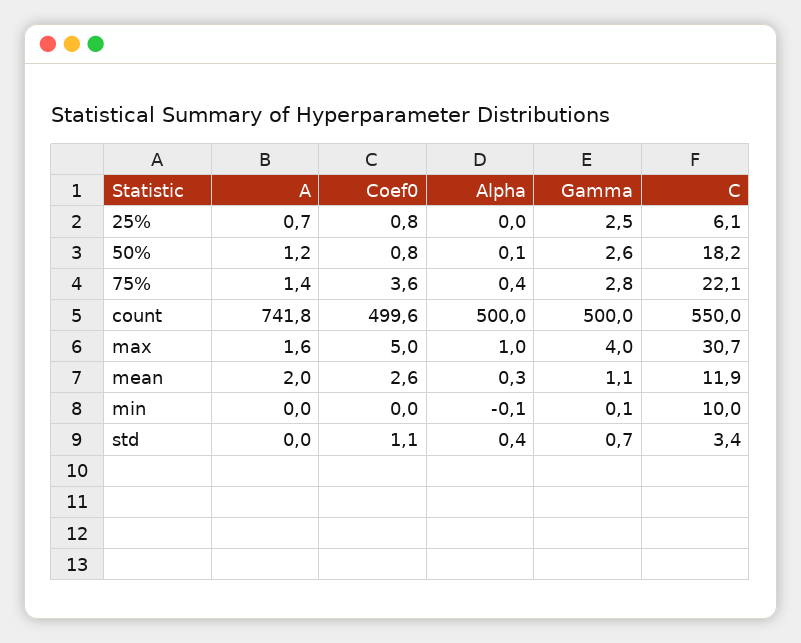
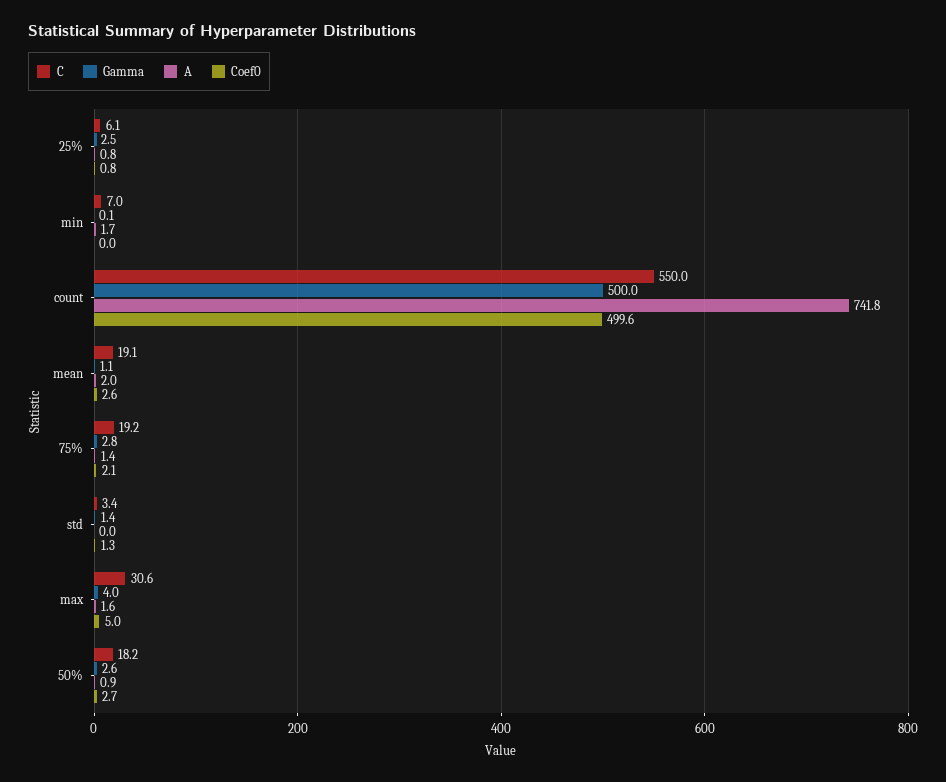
A, 25%: 0.7 -> 0.8
Alpha, 25%: 0 -> none
A, 50%: 1.2 -> 0.9
Coef0, 50%: 0.8 -> 2.7
Alpha, 50%: 0.1 -> none
Coef0, 75%: 3.6 -> 2.1
Alpha, 75%: 0.4 -> none
C, 75%: 22.1 -> 19.2
Alpha, count: 500 -> none
Alpha, max: 1 -> none
C, max: 30.7 -> 30.6
Alpha, mean: 0.3 -> none
C, mean: 11.9 -> 19.1
A, min: 0 -> 1.7
Alpha, min: -0.1 -> none
C, min: 10 -> 7
Coef0, std: 1.1 -> 1.3
Alpha, std: 0.4 -> none
Gamma, std: 0.7 -> 1.4

